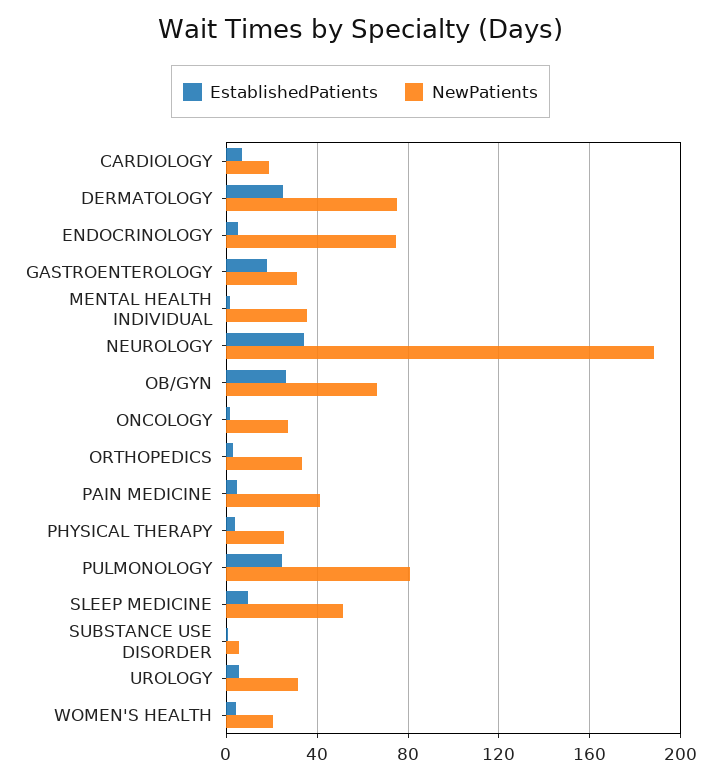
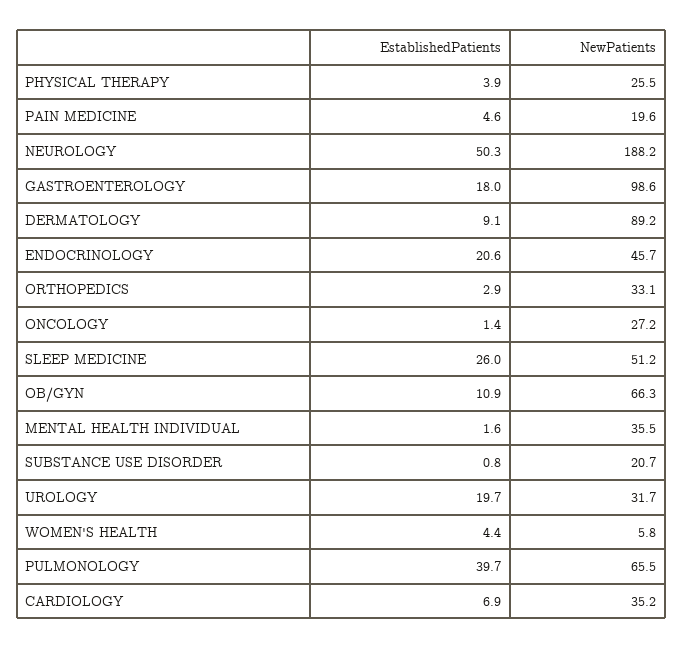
NewPatients, CARDIOLOGY: 20 -> 35.2
EstablishedPatients, DERMATOLOGY: 25 -> 9.1
NewPatients, DERMATOLOGY: 75 -> 89.2
EstablishedPatients, ENDOCRINOLOGY: 5 -> 20.6
NewPatients, ENDOCRINOLOGY: 75 -> 45.7
NewPatients, GASTROENTEROLOGY: 30 -> 98.6
EstablishedPatients, NEUROLOGY: 35 -> 50.3
EstablishedPatients, OB/GYN: 25 -> 10.9
NewPatients, PAIN MEDICINE: 40 -> 19.6
EstablishedPatients, PULMONOLOGY: 25 -> 39.7
NewPatients, PULMONOLOGY: 80 -> 65.5
EstablishedPatients, SLEEP MEDICINE: 10 -> 26
NewPatients, SUBSTANCE USE DISORDER: 5 -> 20.7
EstablishedPatients, UROLOGY: 5 -> 19.7
NewPatients, WOMEN'S HEALTH: 20 -> 5.8

